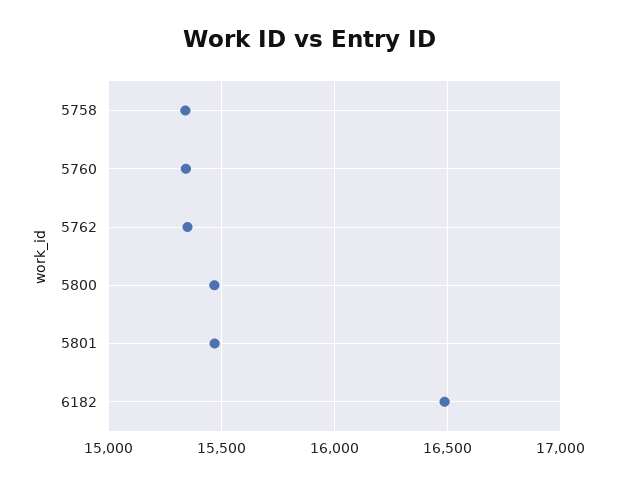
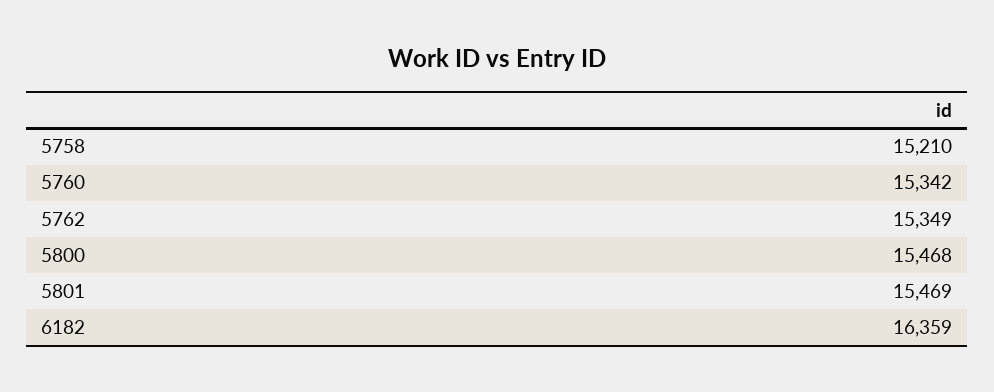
5758: 15350 -> 15210
6182: 16500 -> 16359

